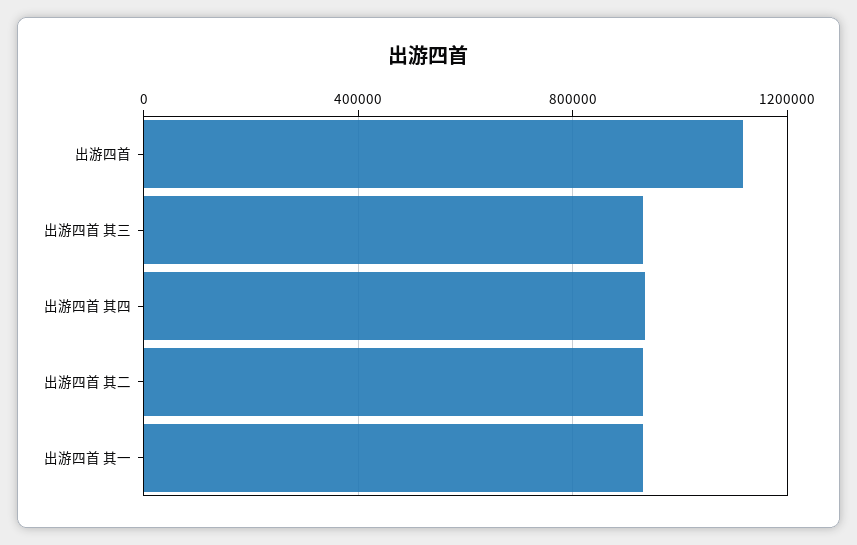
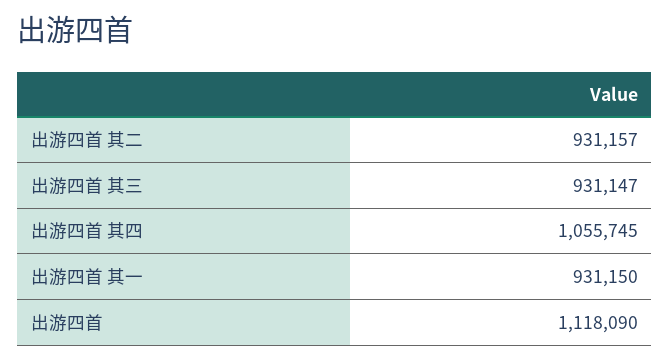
出游四首 其四: 950000 -> 1055745

